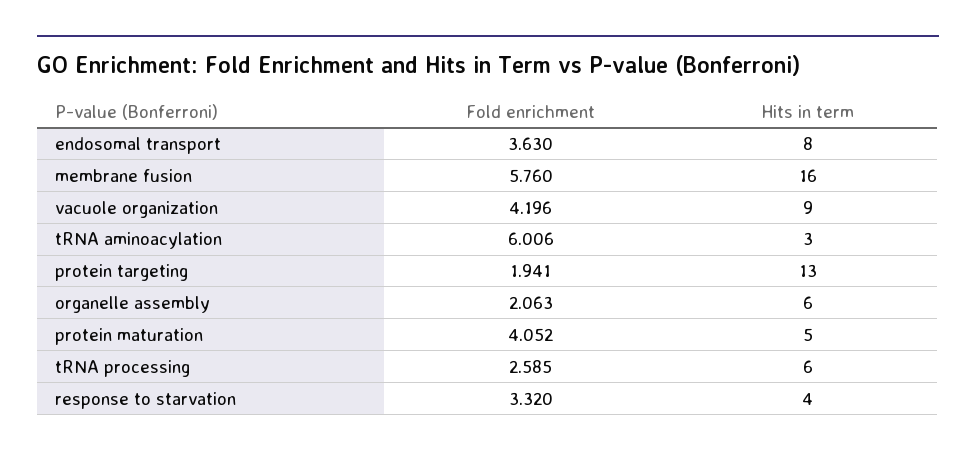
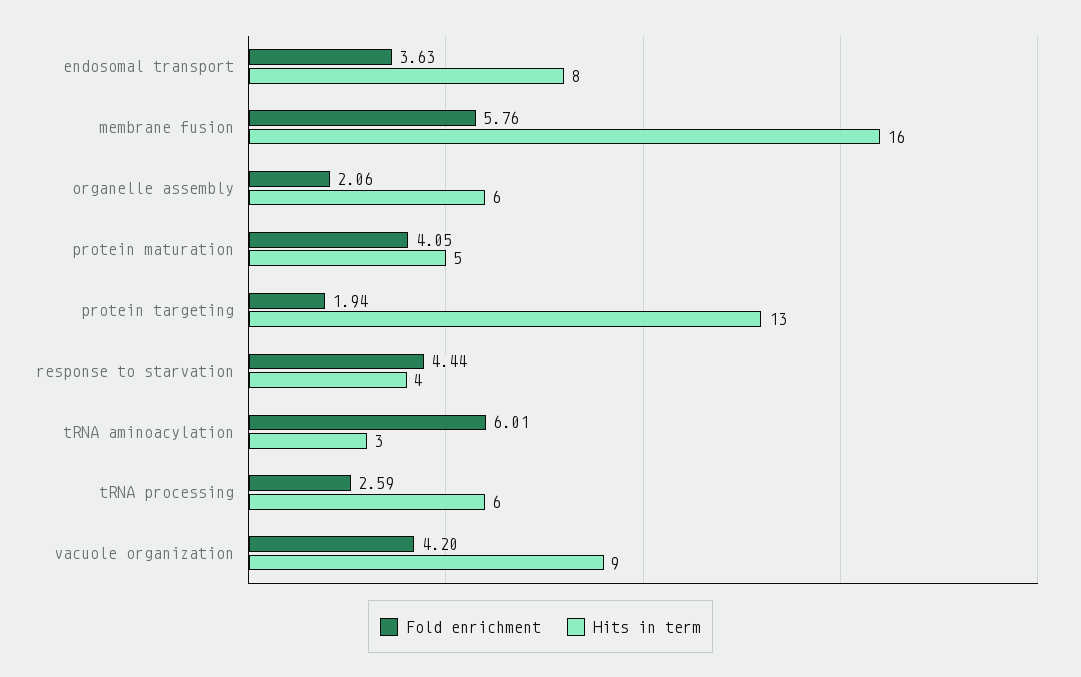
Fold enrichment, response to starvation: 3.32 -> 4.44

